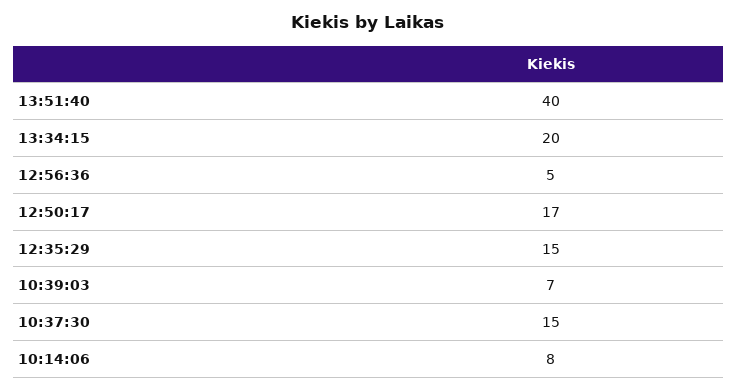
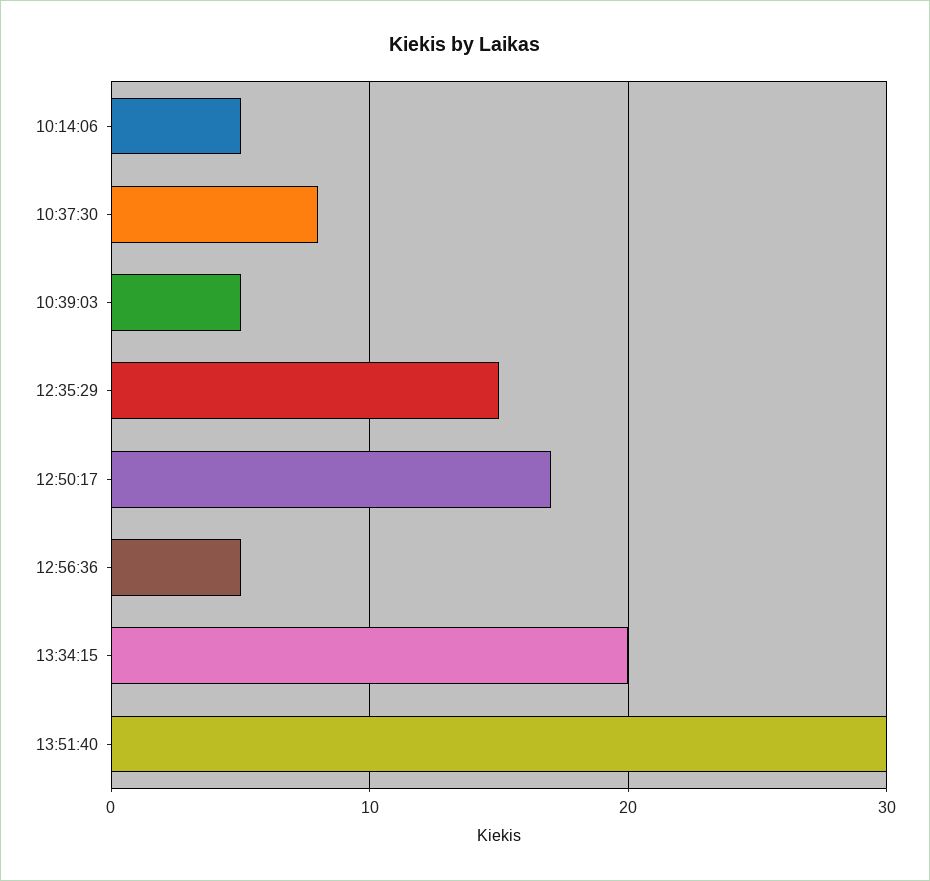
13:51:40: 40 -> 30
10:39:03: 7 -> 5
10:37:30: 15 -> 8
10:14:06: 8 -> 5

